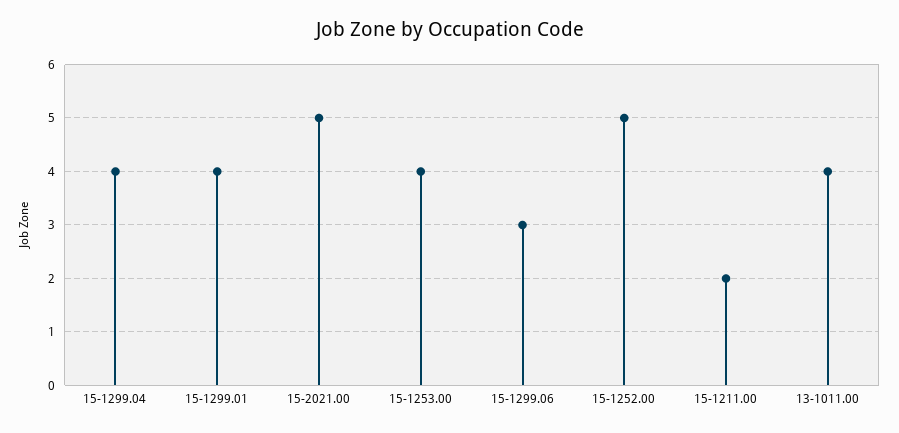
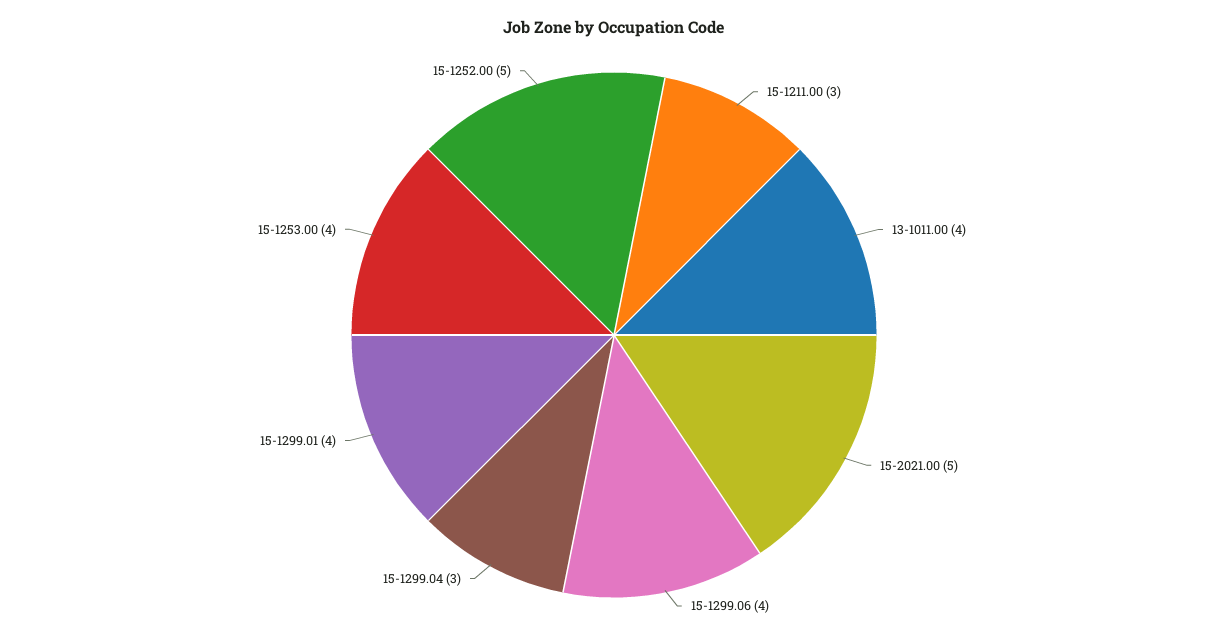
15-1299.04: 4 -> 3
15-1299.06: 3 -> 4
15-1211.00: 2 -> 3

